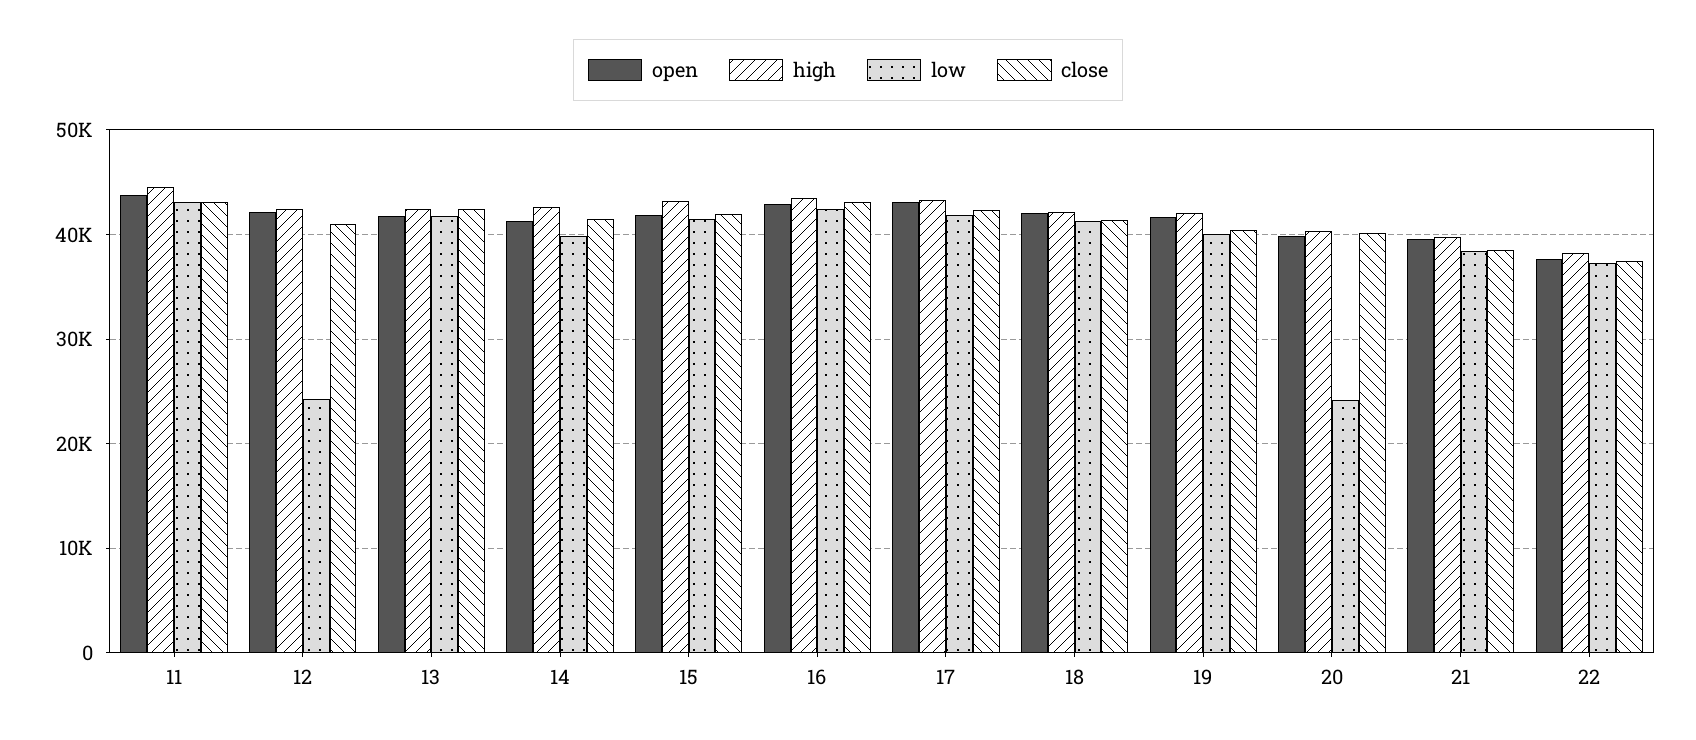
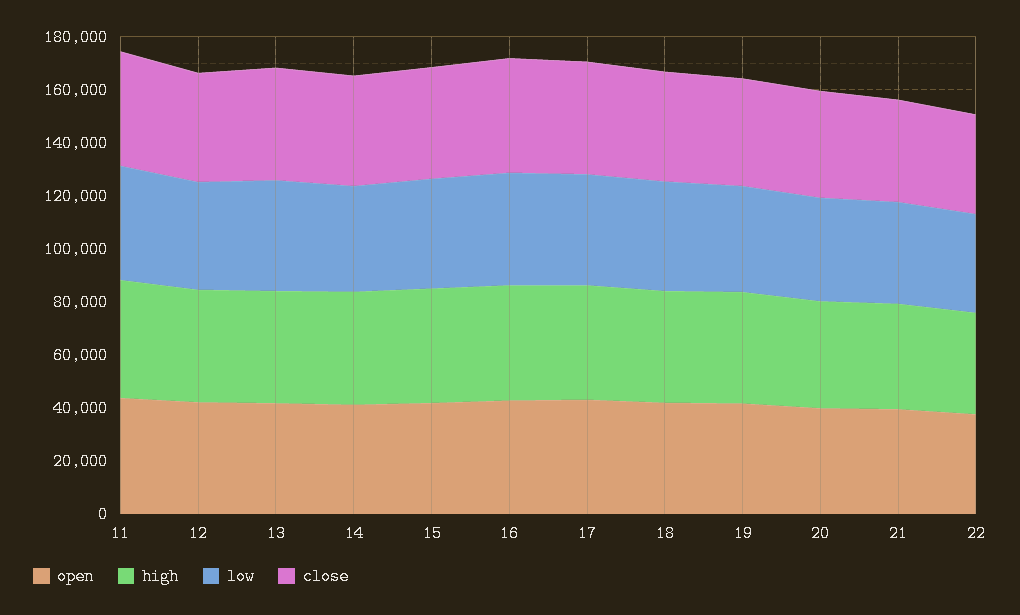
low, 12: 24000 -> 40000
low, 20: 24000 -> 40000

